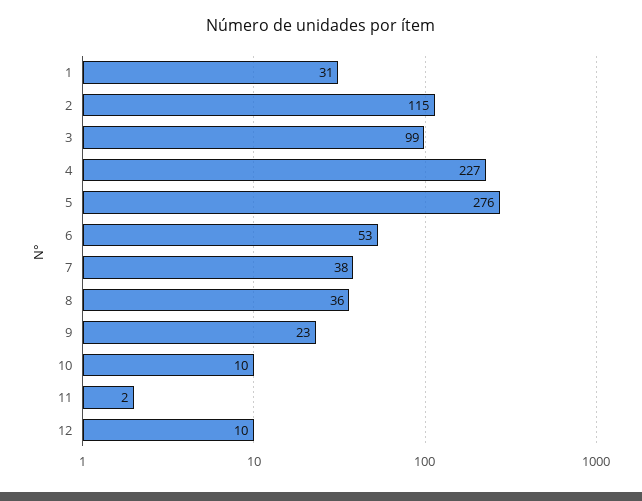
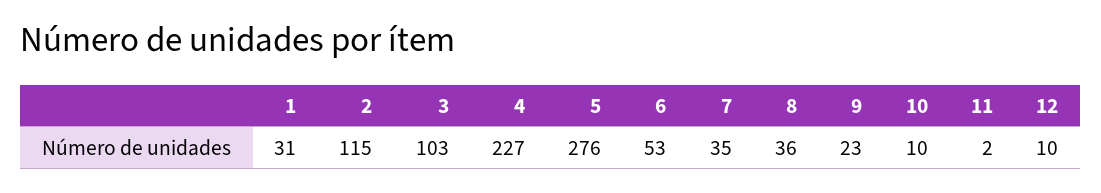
3: 99 -> 103
7: 38 -> 35

